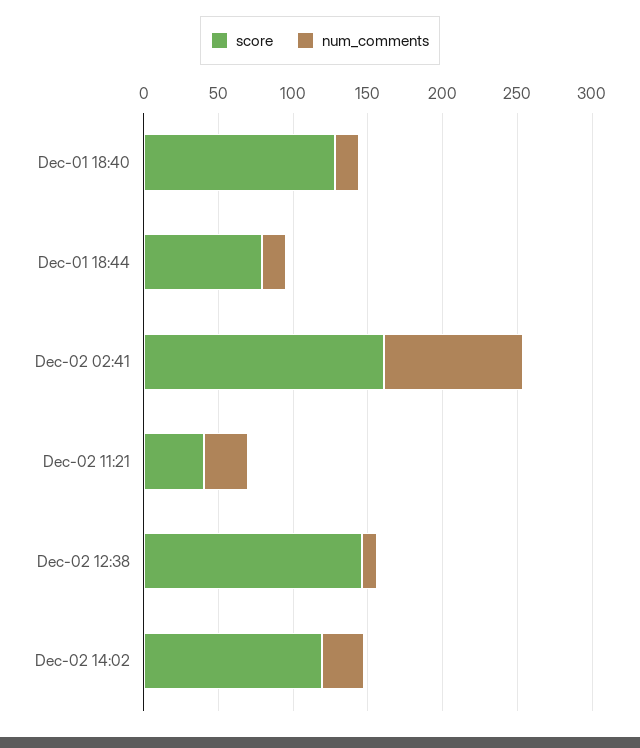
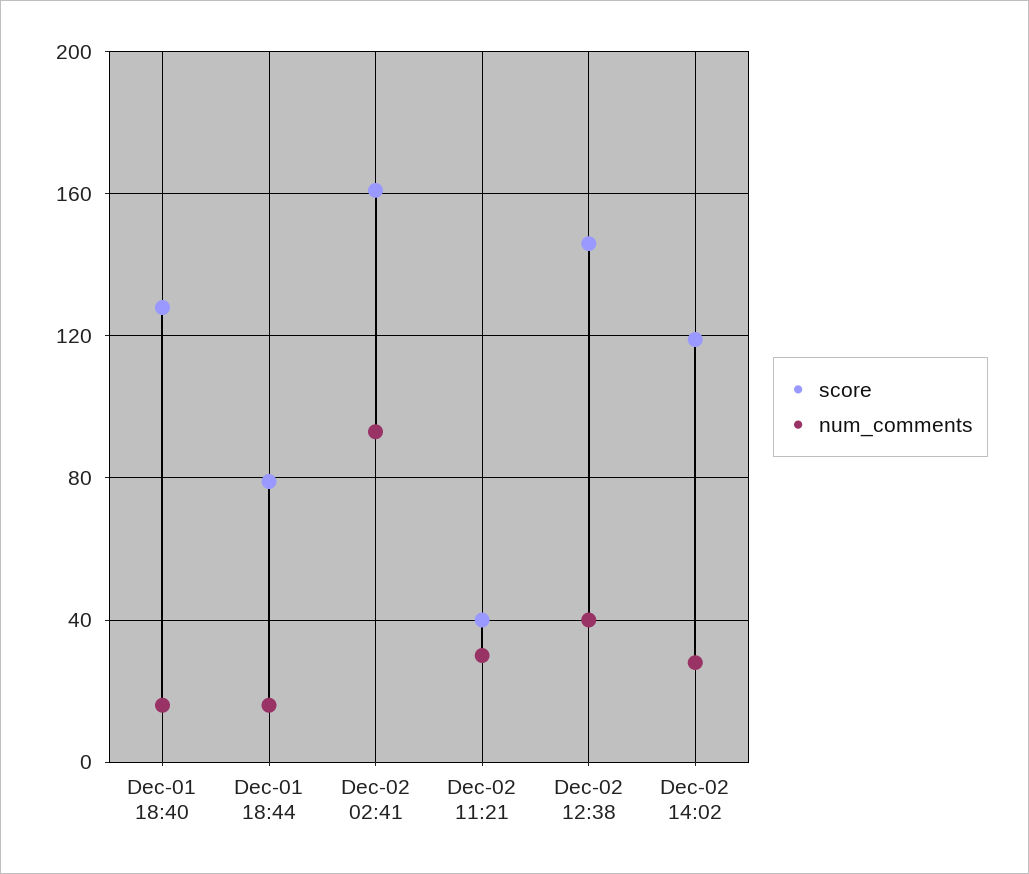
num_comments, Dec-02 12:38: 10 -> 40

